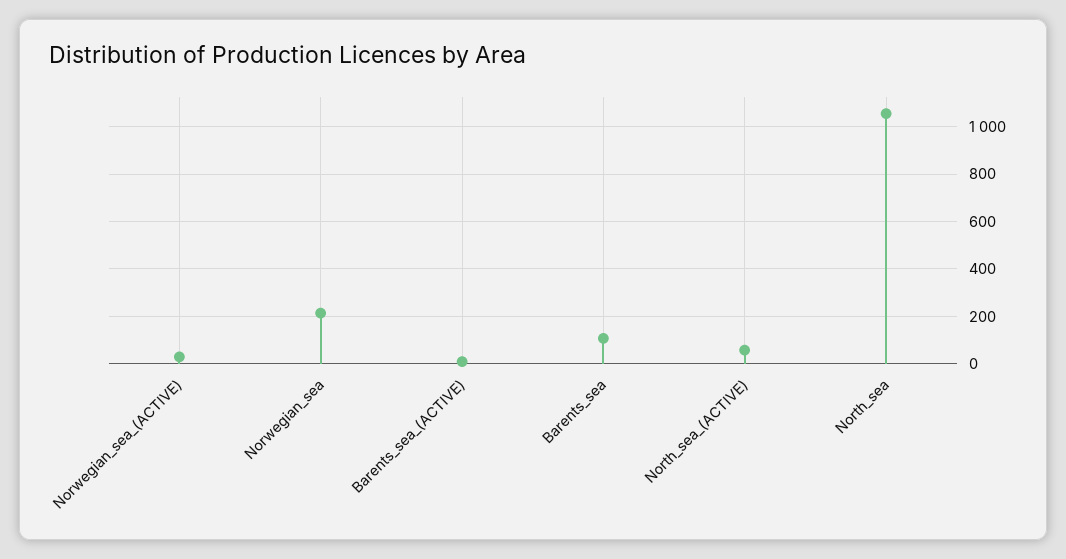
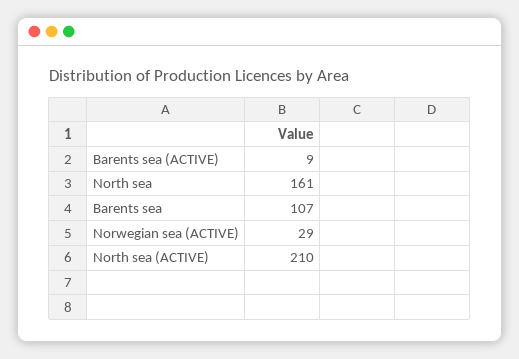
Norwegian_sea: 200 -> none
North_sea_(ACTIVE): 50 -> 210
North_sea: 1050 -> 161

